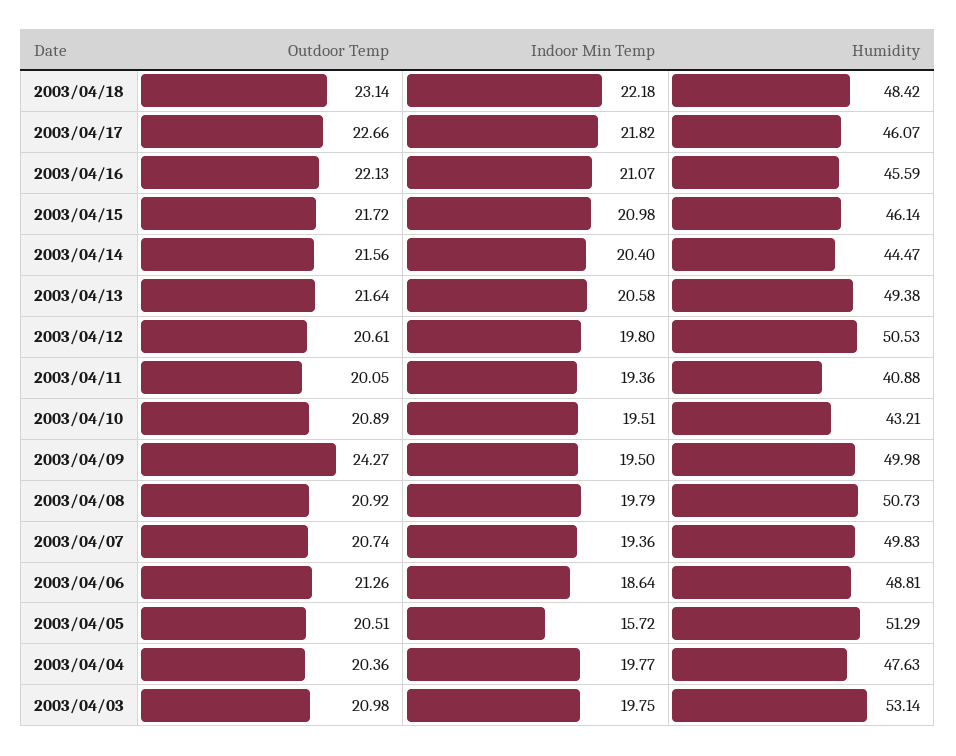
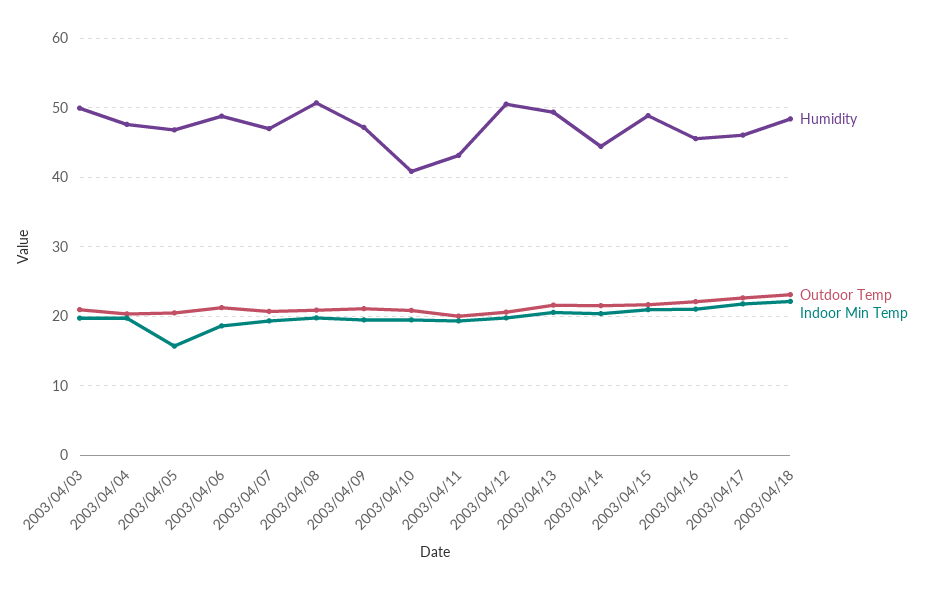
Humidity, 2003/04/15: 46.14 -> 49
Humidity, 2003/04/11: 40.88 -> 43
Humidity, 2003/04/10: 43.21 -> 41
Outdoor Temp, 2003/04/09: 24.27 -> 21
Humidity, 2003/04/09: 49.98 -> 47
Humidity, 2003/04/07: 49.83 -> 47
Humidity, 2003/04/05: 51.29 -> 47
Humidity, 2003/04/03: 53.14 -> 50

